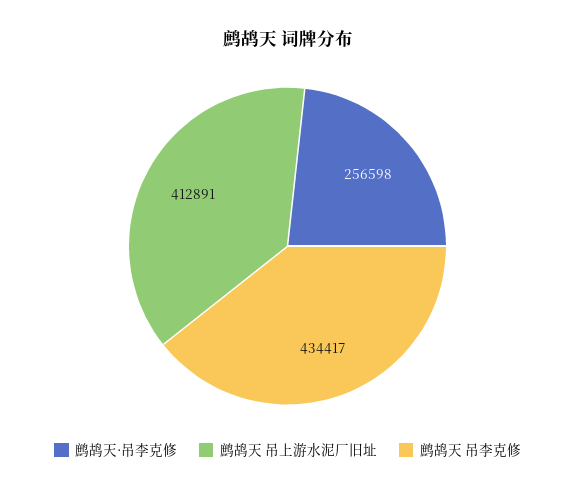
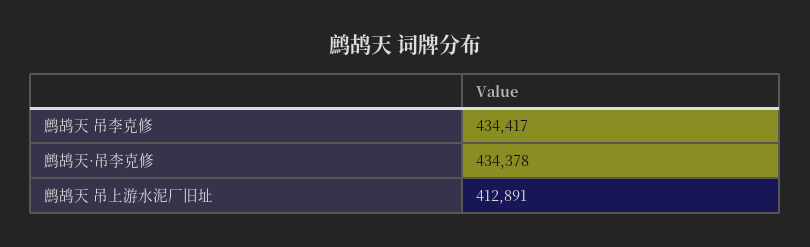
鹧鸪天·吊李克修: 256598 -> 434378

